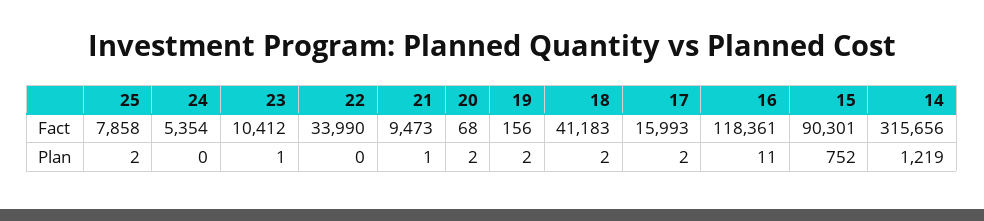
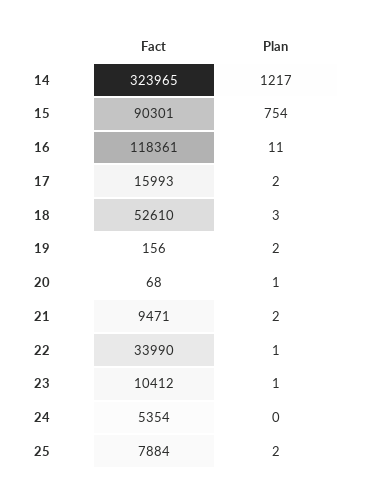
25, Fact: 7858 -> 7884
21, Fact: 9473 -> 9471
18, Fact: 41183 -> 52610
14, Fact: 315656 -> 323965
22, Plan: 0 -> 1
21, Plan: 1 -> 2
20, Plan: 2 -> 1
18, Plan: 2 -> 3
15, Plan: 752 -> 754
14, Plan: 1219 -> 1217

